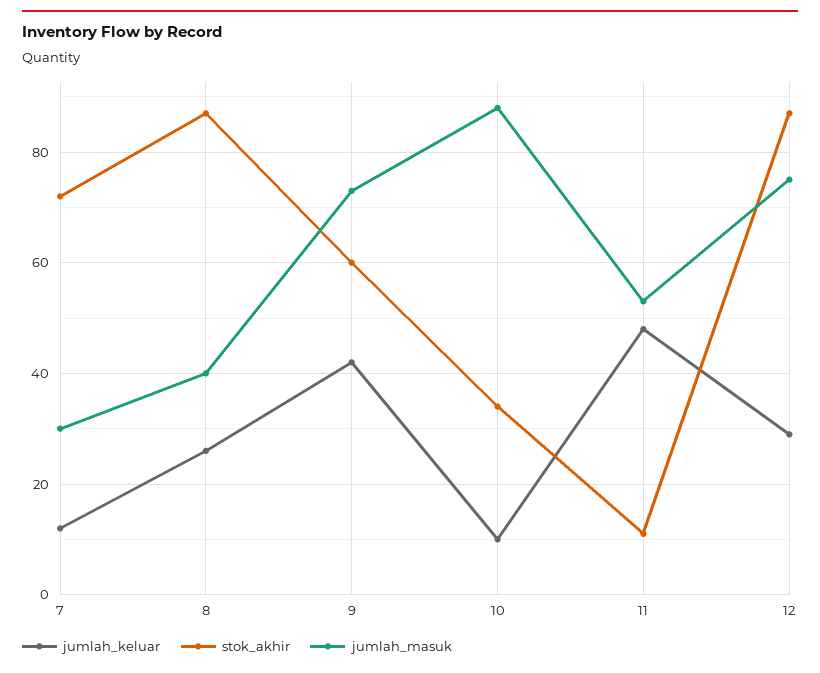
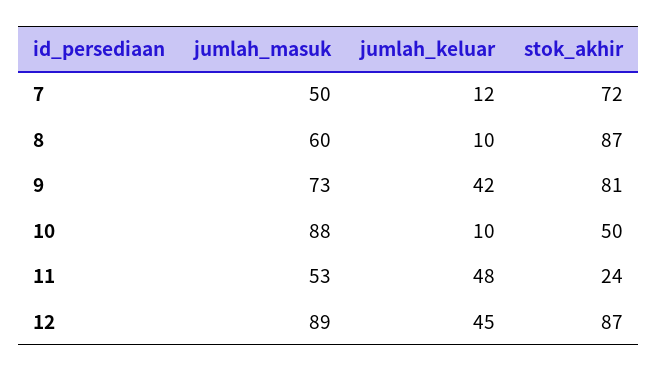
jumlah_masuk, 7: 30 -> 50
jumlah_keluar, 8: 25 -> 10
jumlah_masuk, 8: 40 -> 60
stok_akhir, 9: 60 -> 81
stok_akhir, 10: 35 -> 50
stok_akhir, 11: 10 -> 24
jumlah_keluar, 12: 30 -> 45
jumlah_masuk, 12: 75 -> 89

